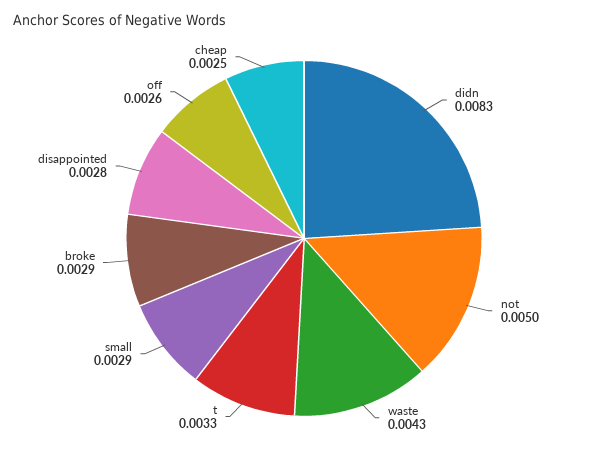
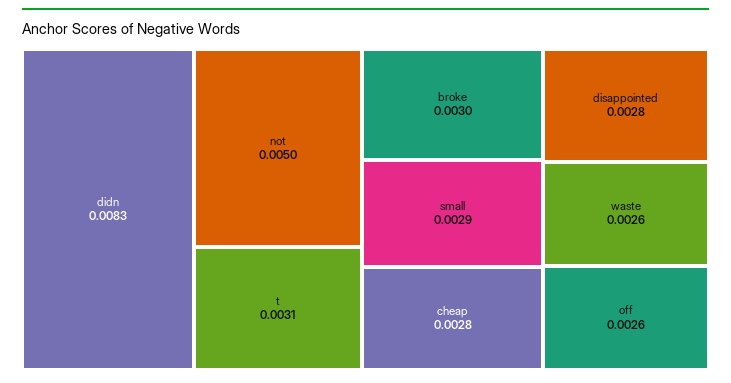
waste: 0.0043 -> 0.0026
t: 0.0033 -> 0.0031
broke: 0.0029 -> 0.003
cheap: 0.0025 -> 0.0028

